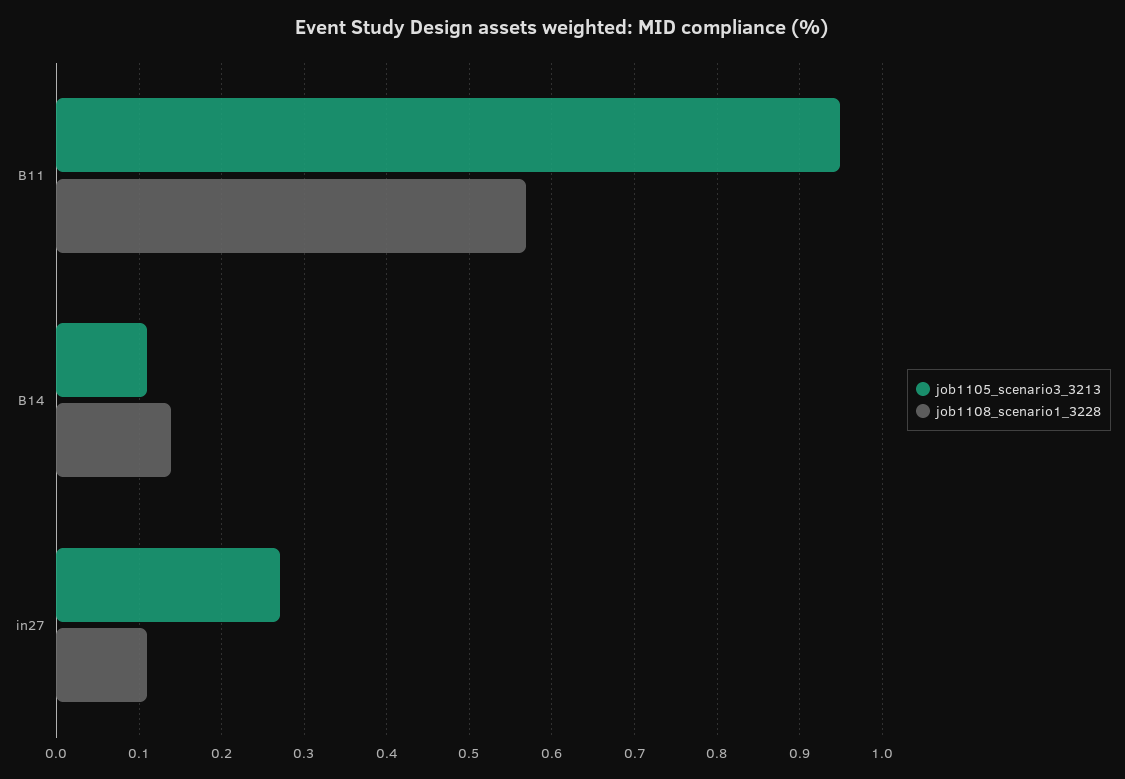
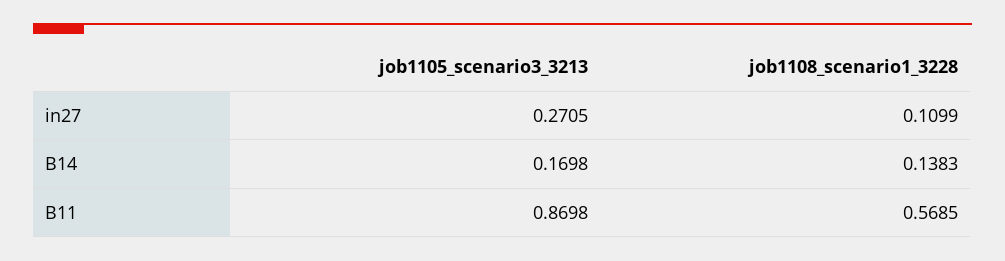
job1105_scenario3_3213, B11: 0.95 -> 0.8698
job1105_scenario3_3213, B14: 0.11 -> 0.1698

